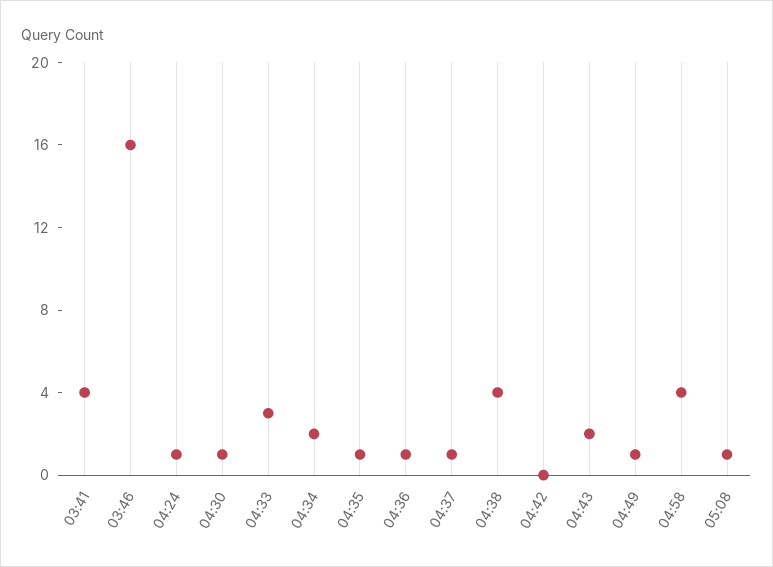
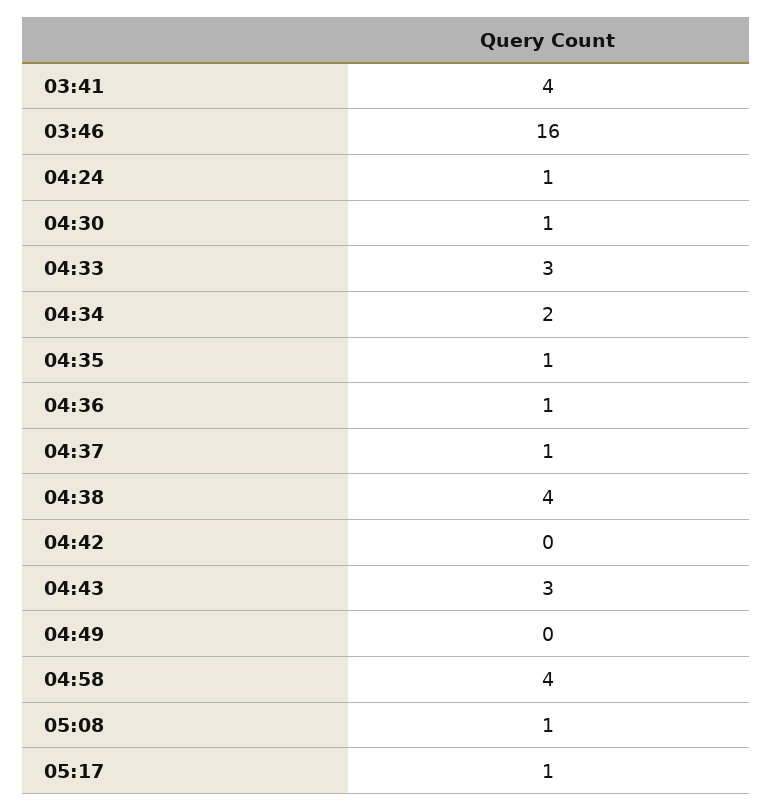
04:43: 2 -> 3
04:49: 1 -> 0
05:17: none -> 1

